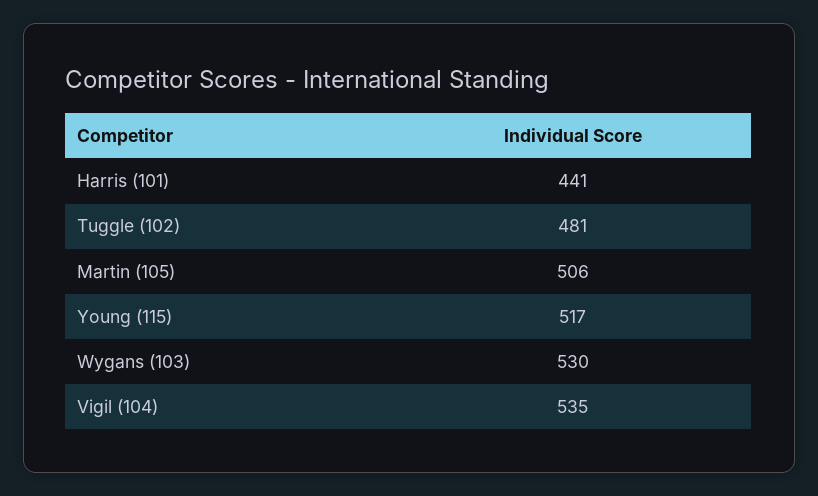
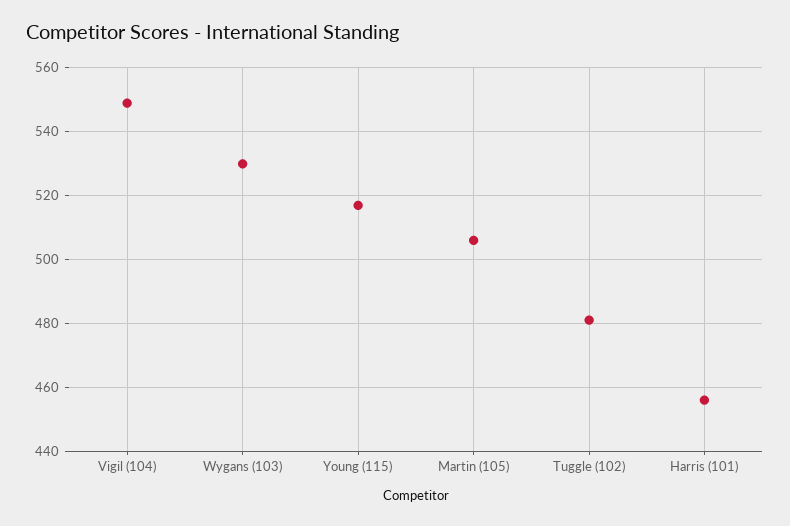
Harris (101): 441 -> 455
Vigil (104): 535 -> 550

